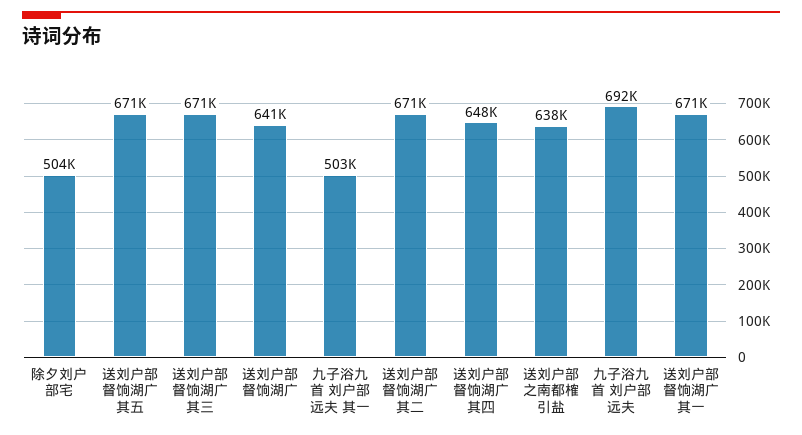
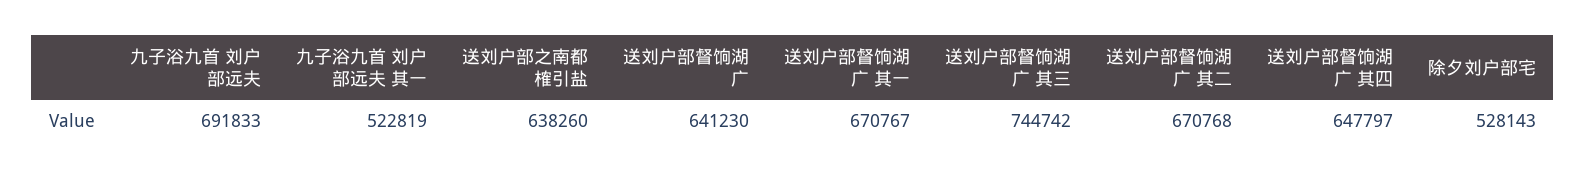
除夕刘户部宅: 504000 -> 528143
送刘户部督饷湖广 其五: 671000 -> none
送刘户部督饷湖广 其三: 671000 -> 744742
九子浴九首 刘户部远夫 其一: 503000 -> 522819

